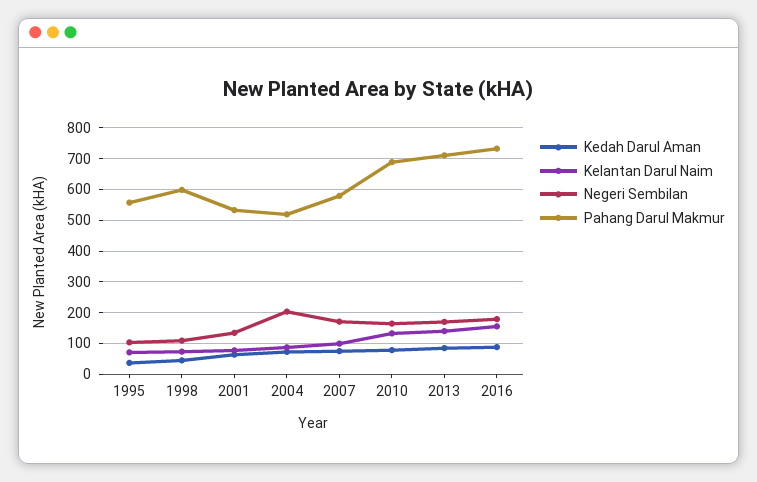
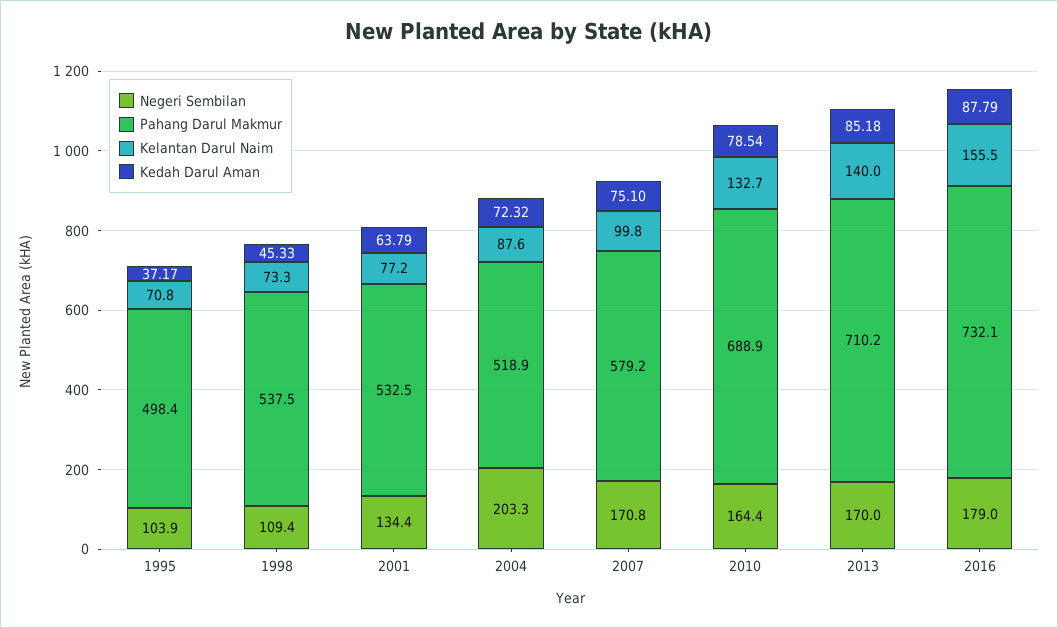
Pahang Darul Makmur, 1995: 560 -> 498.4
Pahang Darul Makmur, 1998: 600 -> 537.5

